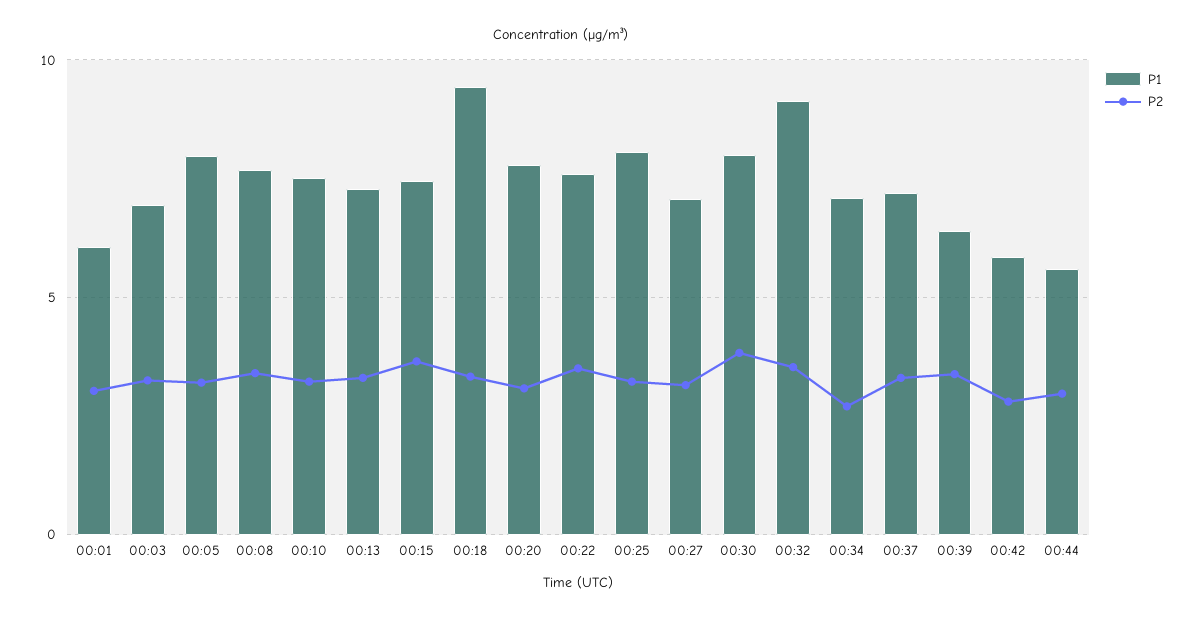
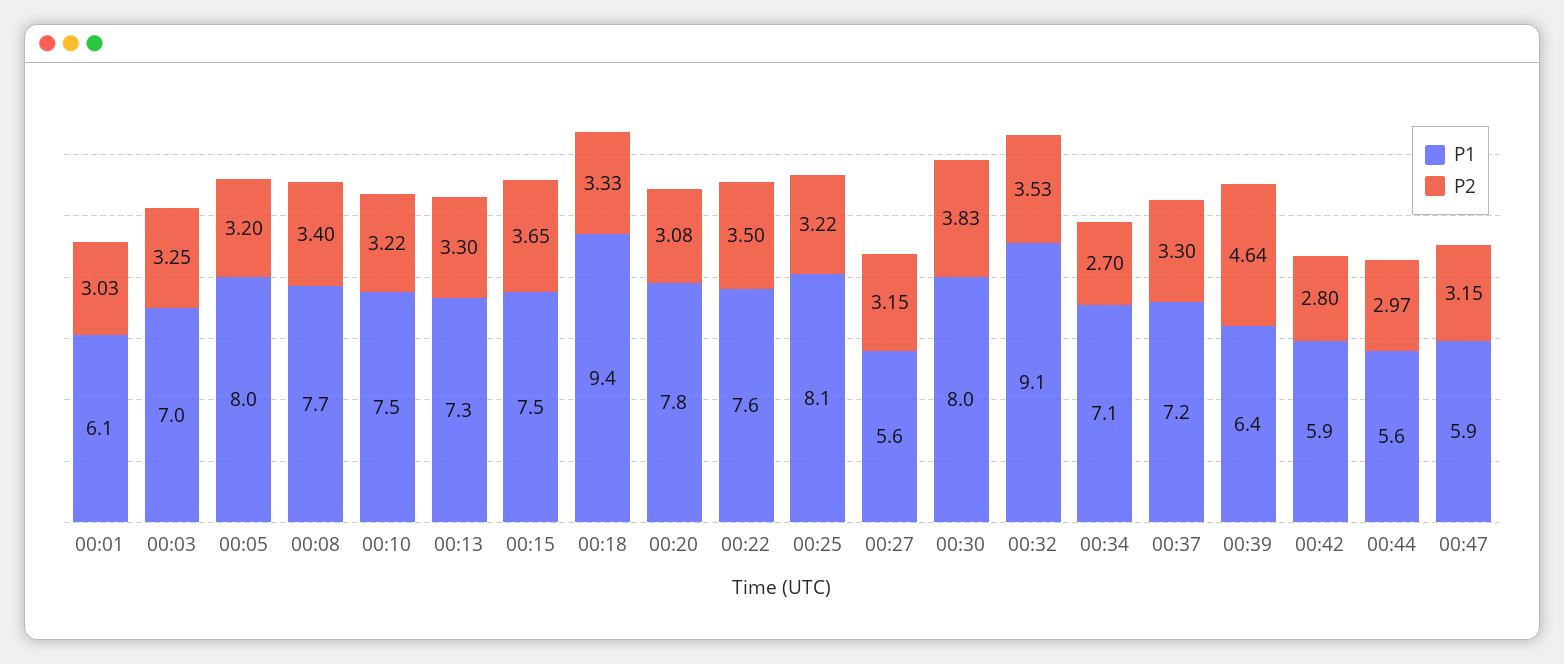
P1, 00:27: 7 -> 5.6
P2, 00:39: 3.5 -> 4.64
P1, 00:47: none -> 5.9
P2, 00:47: none -> 3.15

